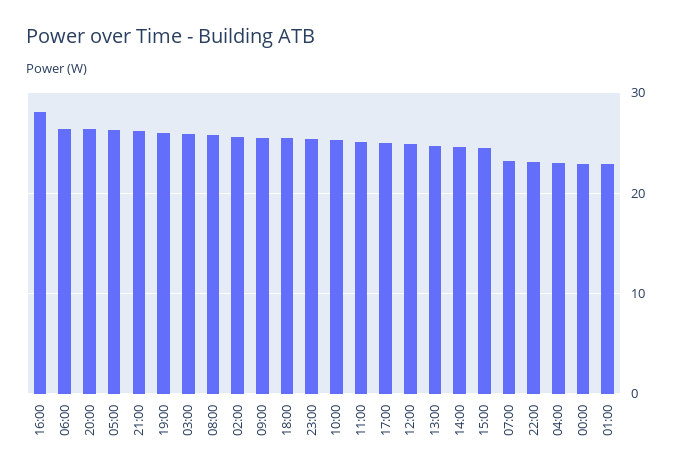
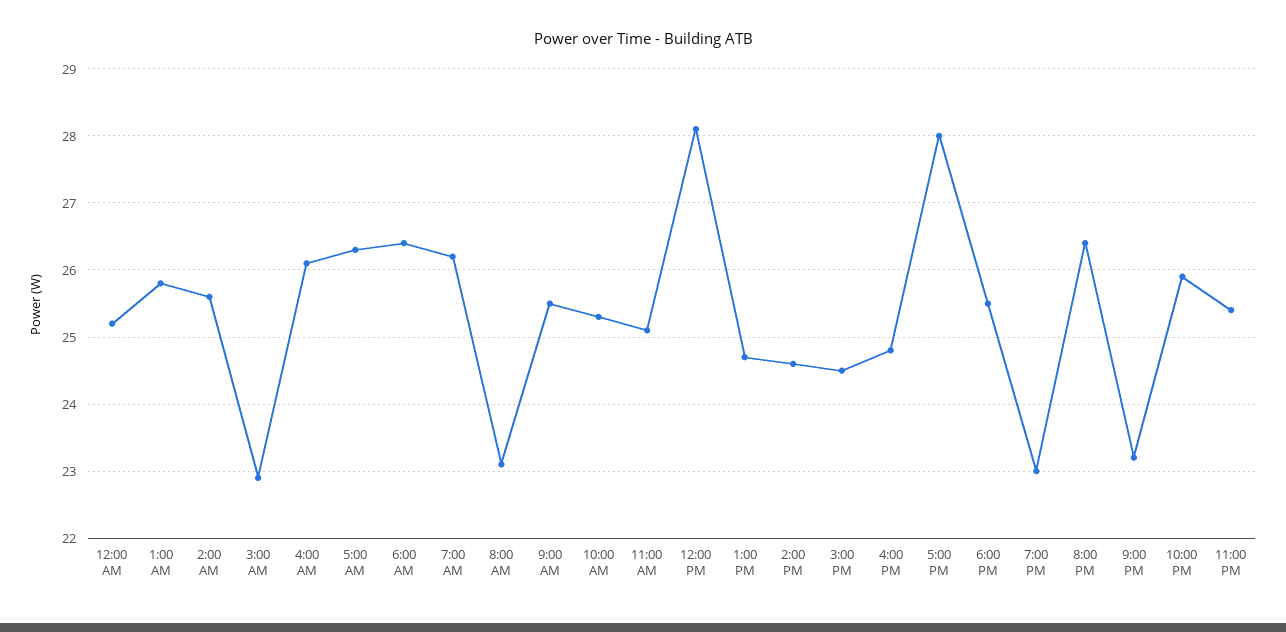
16:00: 28 -> 24.8
21:00: 26 -> 23.2
19:00: 26 -> 23
03:00: 26 -> 22.9
08:00: 26 -> 23.1
17:00: 25 -> 28
12:00: 25 -> 28.1
07:00: 23 -> 26.2
22:00: 23 -> 25.9
04:00: 23 -> 26.1
00:00: 23 -> 25.2
01:00: 23 -> 25.8

